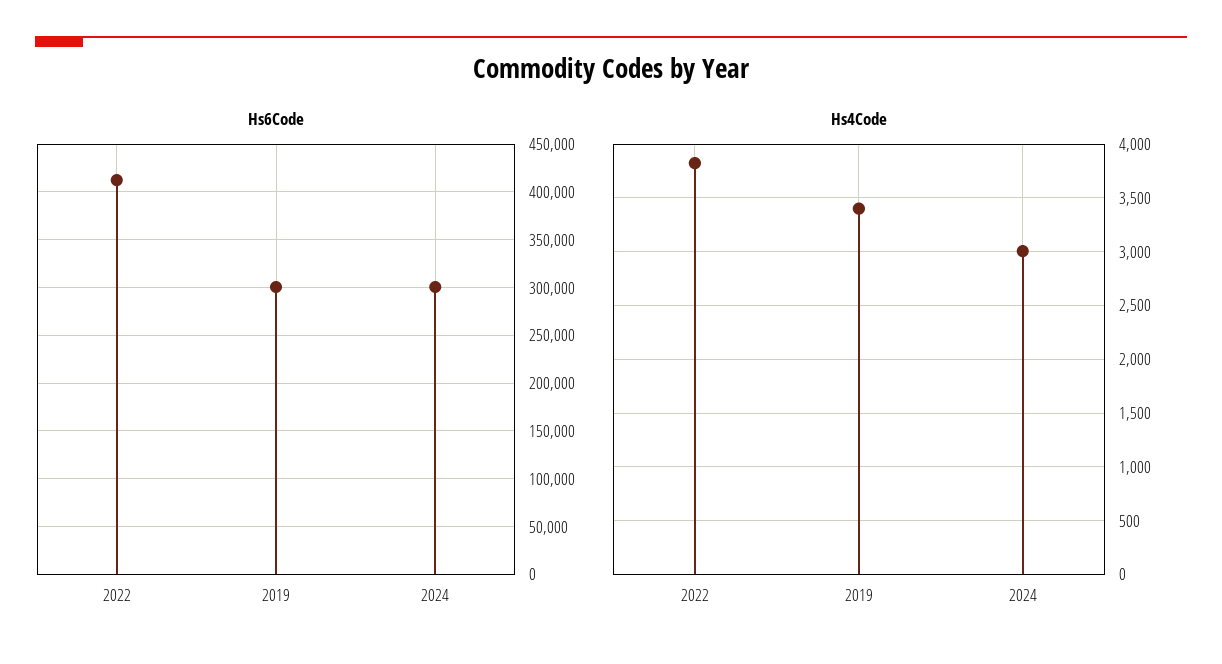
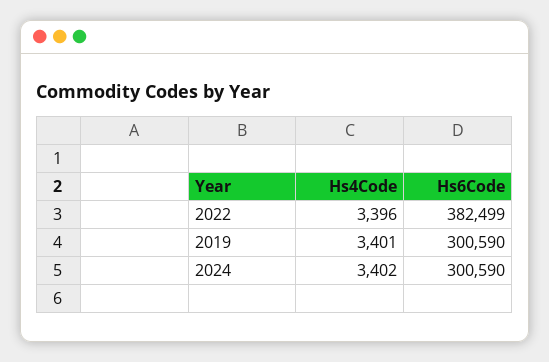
Hs6Code, 2022: 410000 -> 382499
Hs4Code, 2022: 3800 -> 3396
Hs4Code, 2024: 3000 -> 3402

